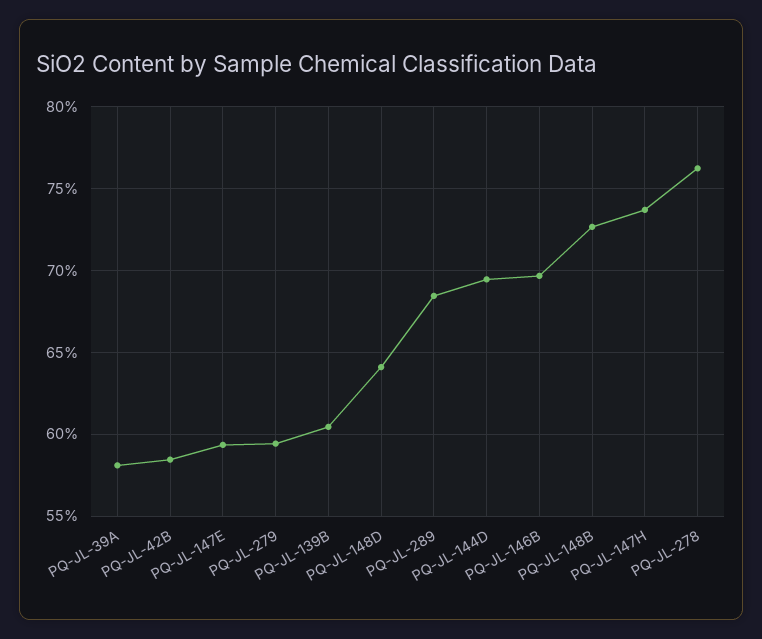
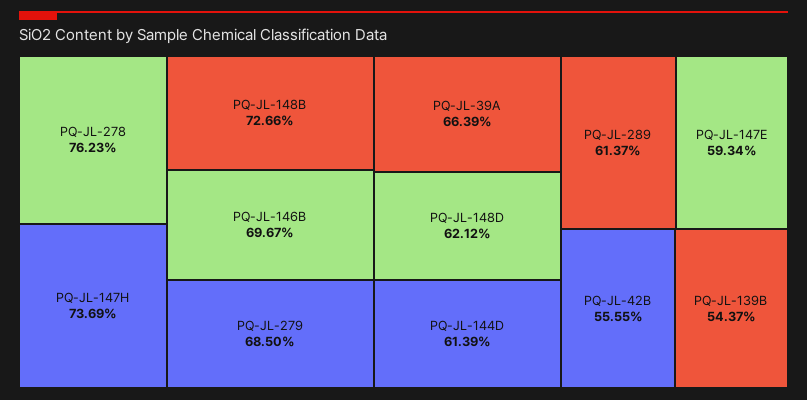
PQ-JL-39A: 58 -> 66.39
PQ-JL-42B: 58.5 -> 55.55
PQ-JL-279: 59.5 -> 68.5
PQ-JL-139B: 60.5 -> 54.37
PQ-JL-148D: 64 -> 62.12
PQ-JL-289: 68.5 -> 61.37
PQ-JL-144D: 69.5 -> 61.39

